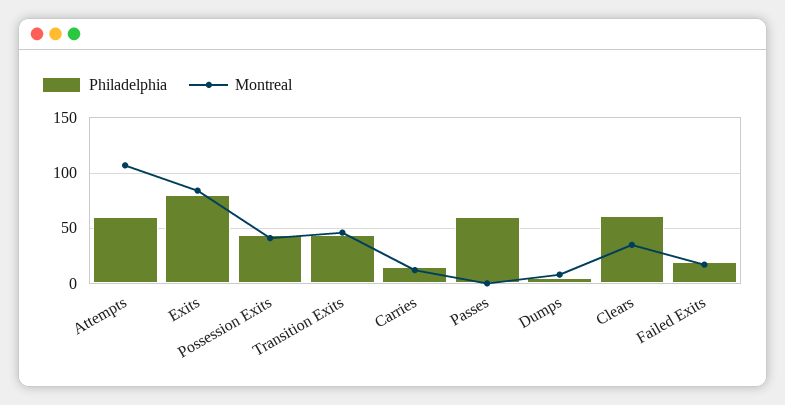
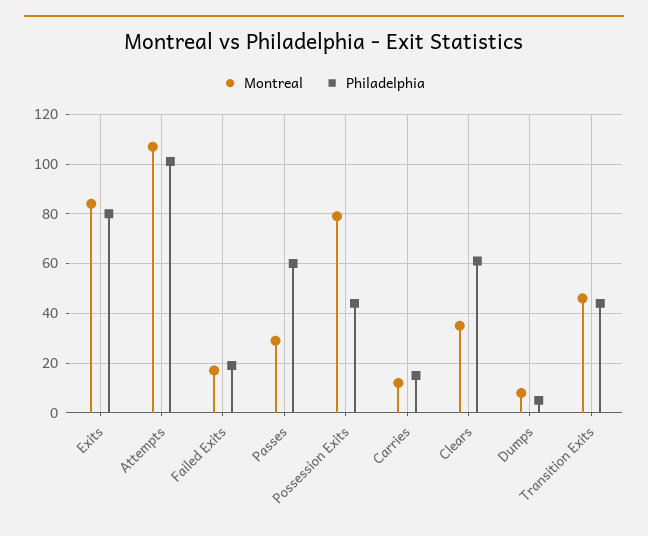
Philadelphia, Attempts: 60 -> 100
Montreal, Possession Exits: 40 -> 80
Montreal, Passes: 0 -> 30

